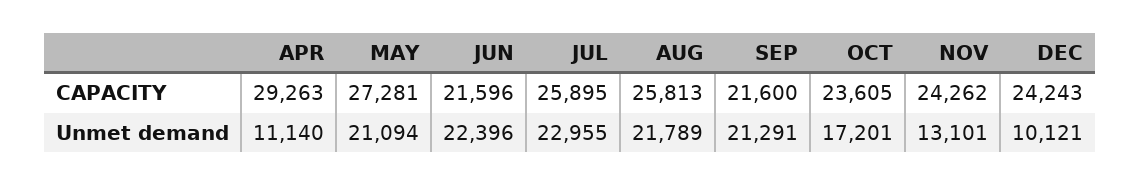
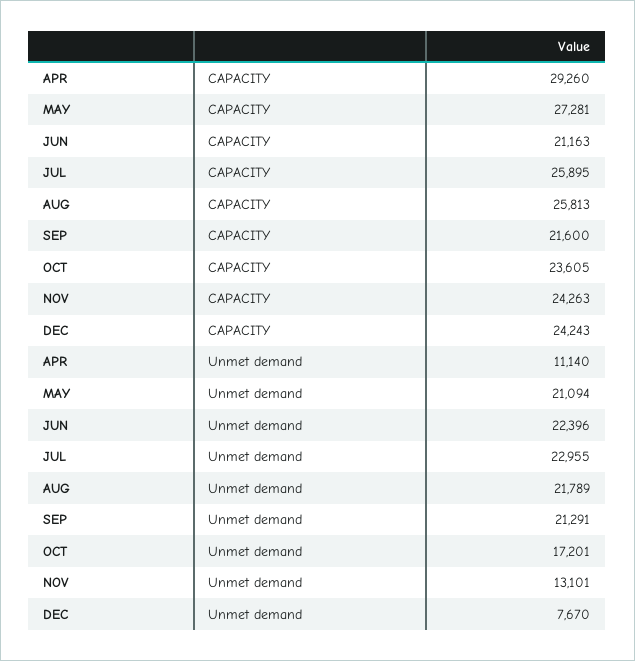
APR, CAPACITY: 29263 -> 29260
JUN, CAPACITY: 21596 -> 21163
NOV, CAPACITY: 24262 -> 24263
DEC, Unmet demand: 10121 -> 7670

